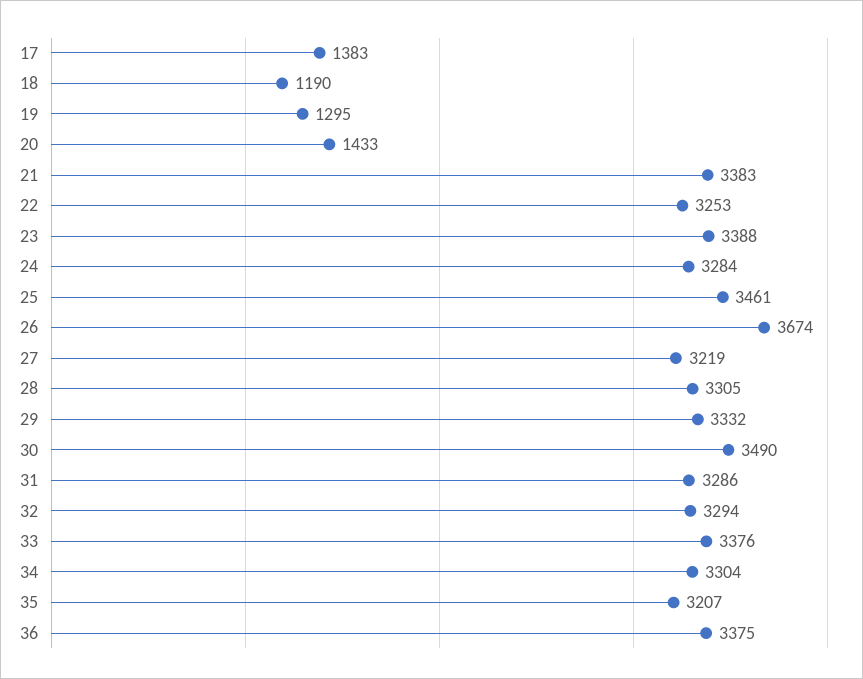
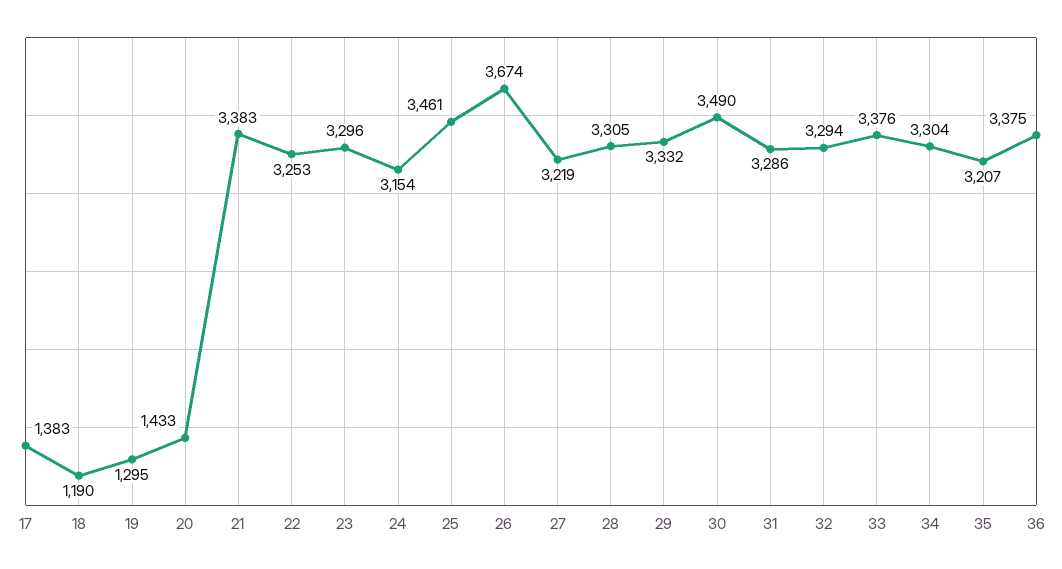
23: 3388 -> 3296
24: 3284 -> 3154

